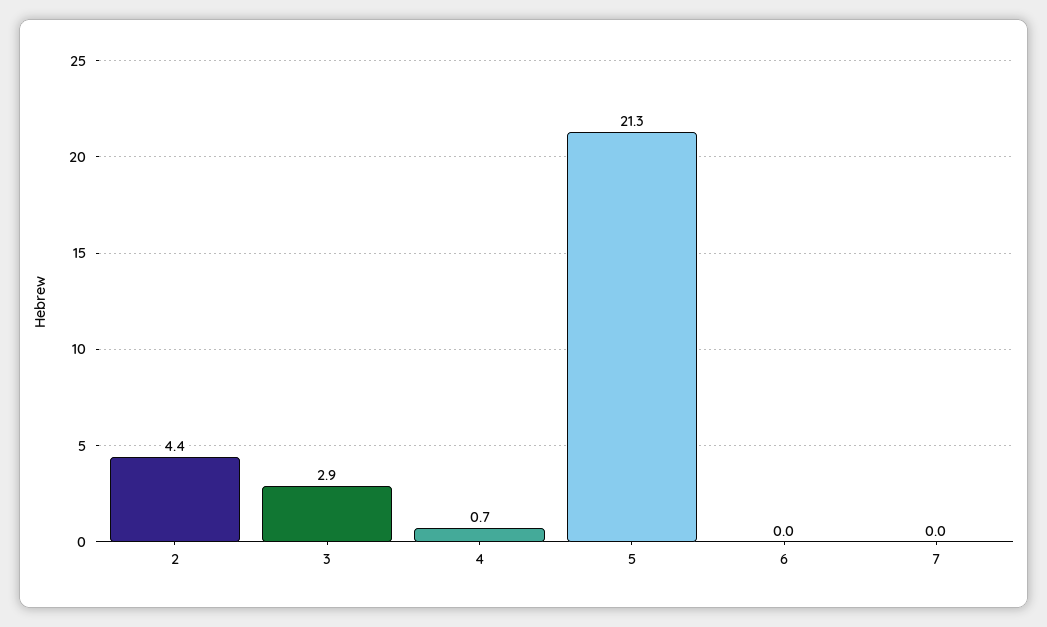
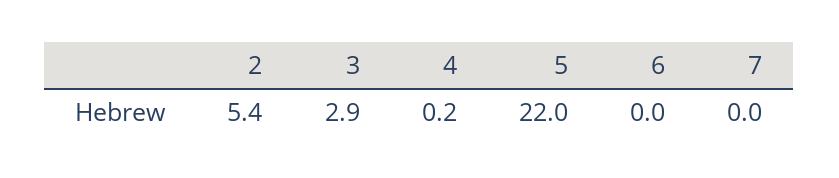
2: 4.4 -> 5.4
4: 0.7 -> 0.2
5: 21.3 -> 22

